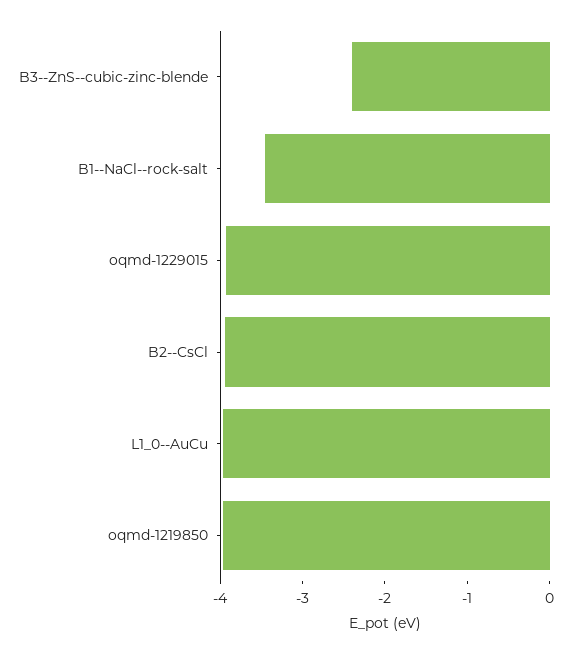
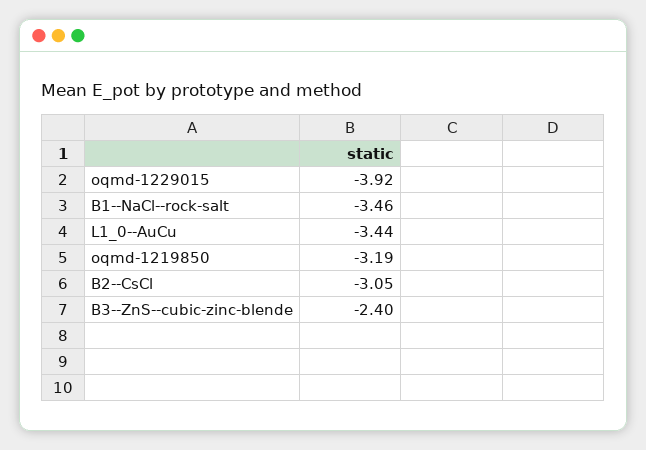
B2--CsCl: -4 -> -3.05
L1_0--AuCu: -4 -> -3.44
oqmd-1219850: -4 -> -3.19

